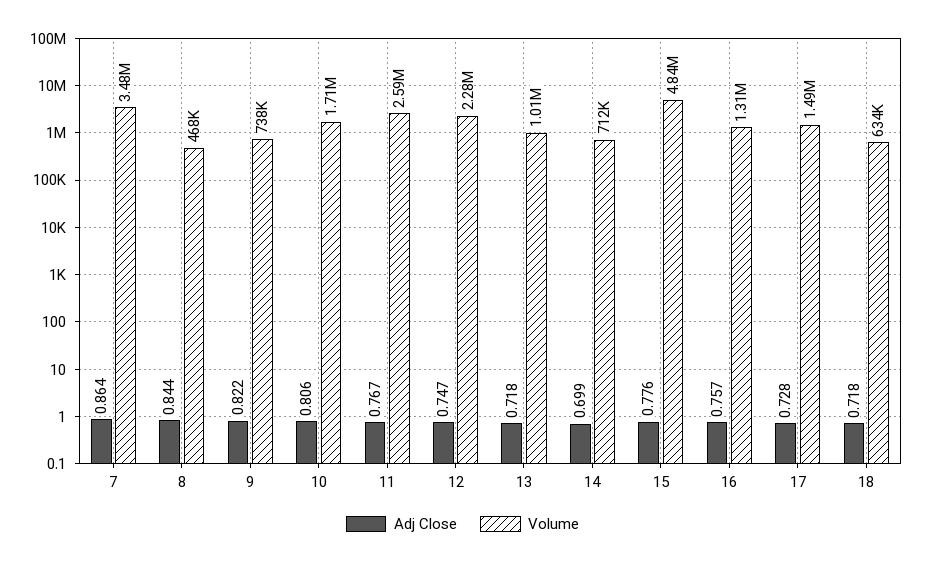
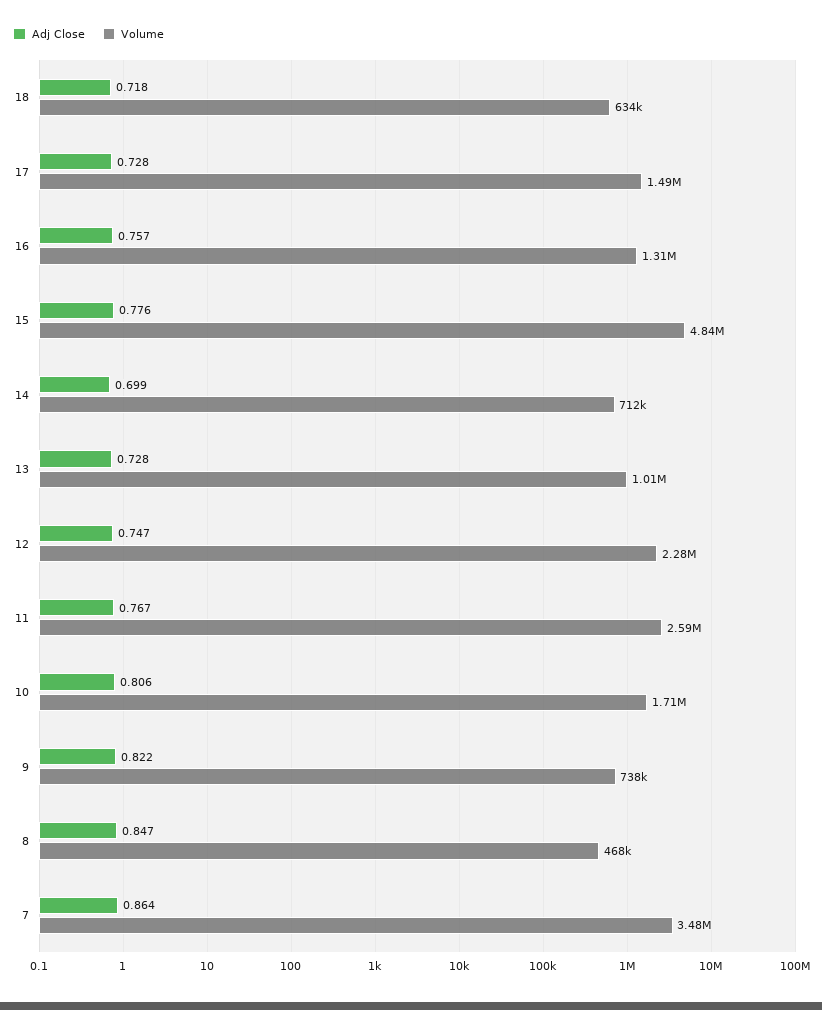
Adj Close, 8: 0.844 -> 0.847
Adj Close, 13: 0.718 -> 0.728

